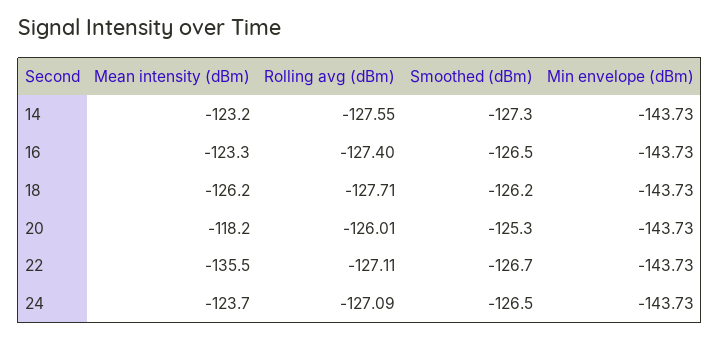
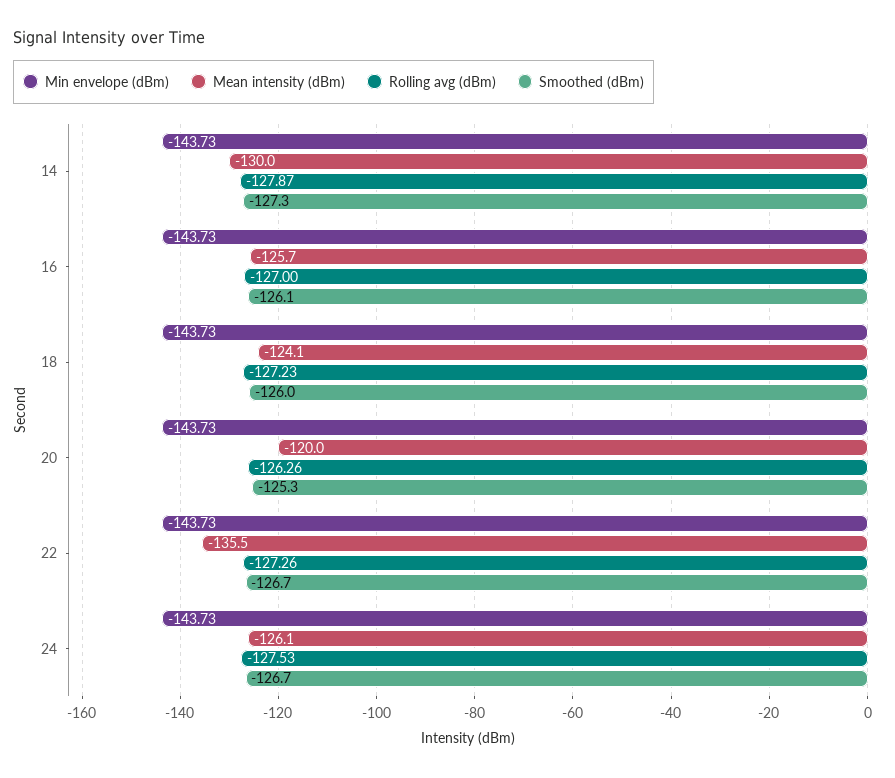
Mean intensity (dBm), 14: -123.2 -> -130
Rolling avg (dBm), 14: -127.55 -> -127.87
Mean intensity (dBm), 16: -123.3 -> -125.7
Rolling avg (dBm), 16: -127.4 -> -127
Smoothed (dBm), 16: -126.5 -> -126.1
Mean intensity (dBm), 18: -126.2 -> -124.1
Rolling avg (dBm), 18: -127.71 -> -127.23
Smoothed (dBm), 18: -126.2 -> -126
Mean intensity (dBm), 20: -118.2 -> -120
Rolling avg (dBm), 20: -126.01 -> -126.26
Rolling avg (dBm), 22: -127.11 -> -127.26
Mean intensity (dBm), 24: -123.7 -> -126.1
Rolling avg (dBm), 24: -127.09 -> -127.53
Smoothed (dBm), 24: -126.5 -> -126.7

